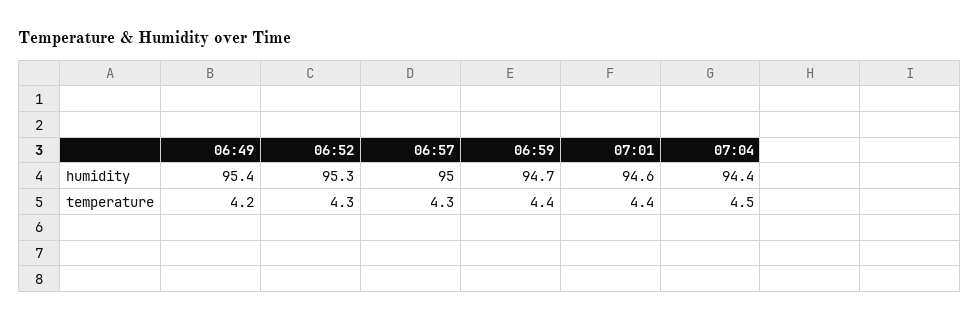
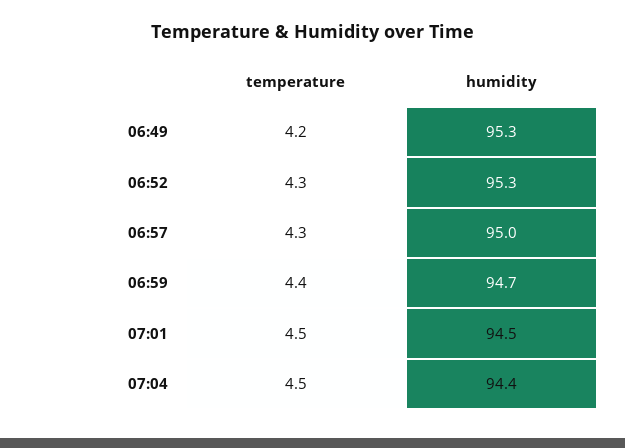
06:49, humidity: 95.4 -> 95.3
07:01, humidity: 94.6 -> 94.5
07:01, temperature: 4.4 -> 4.5

